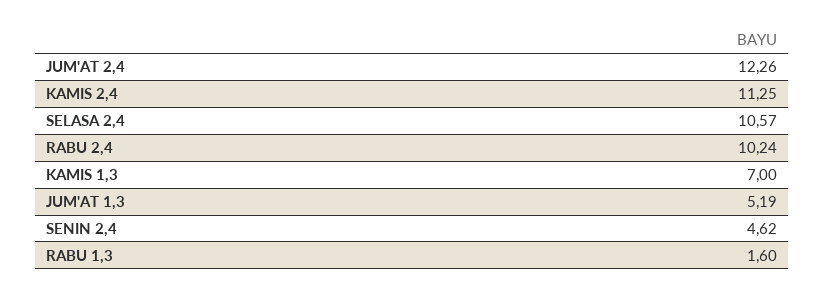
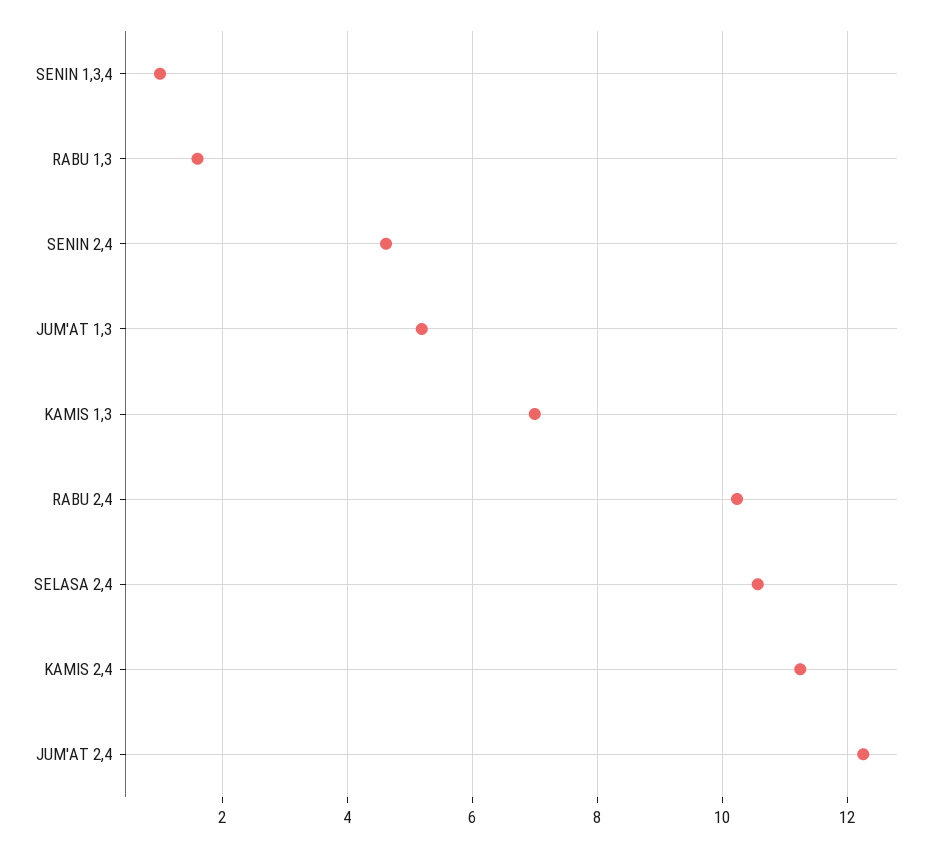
SENIN 1,3,4: none -> 1

